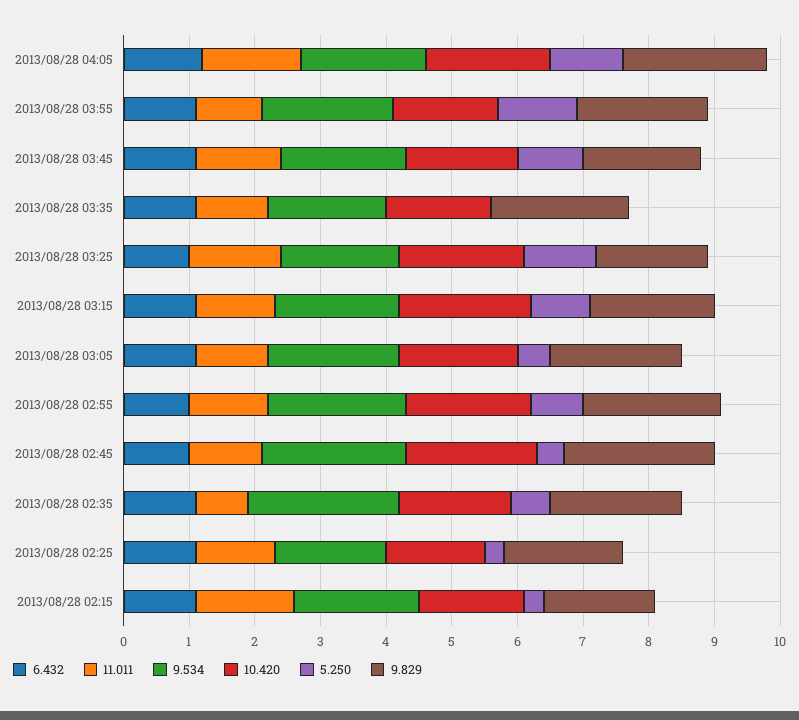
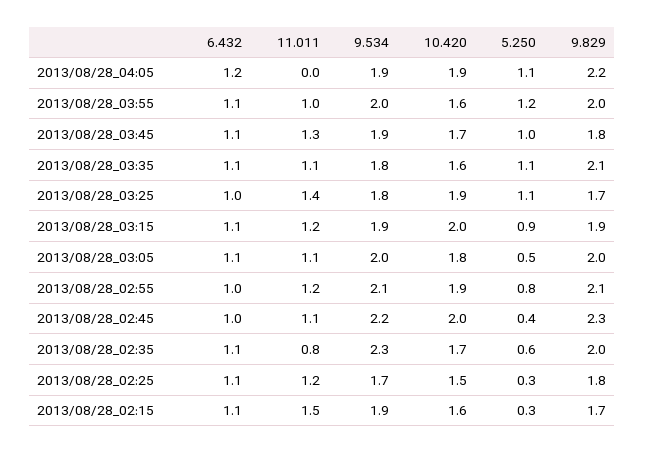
11.011, 2013/08/28 04:05: 1.5 -> 0
5.250, 2013/08/28 03:35: 0 -> 1.1

